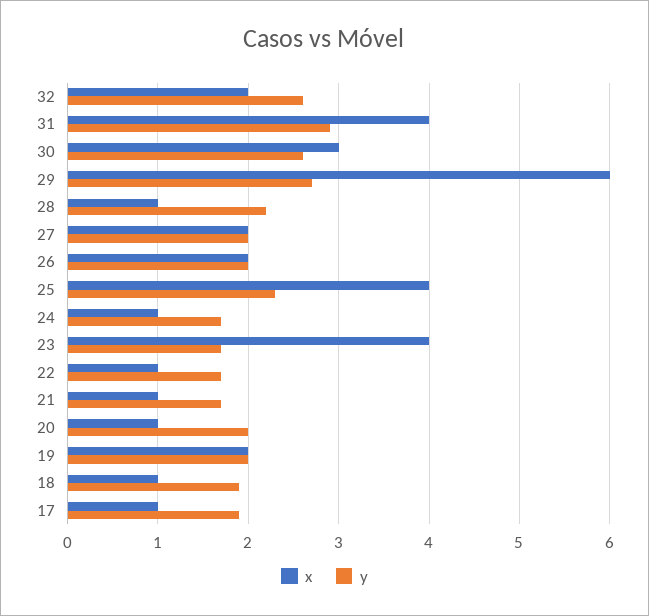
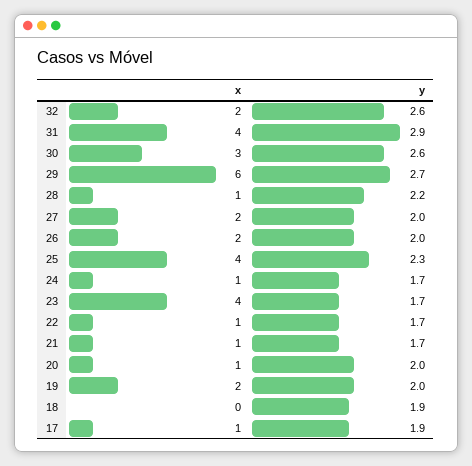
x, 18: 1 -> 0

